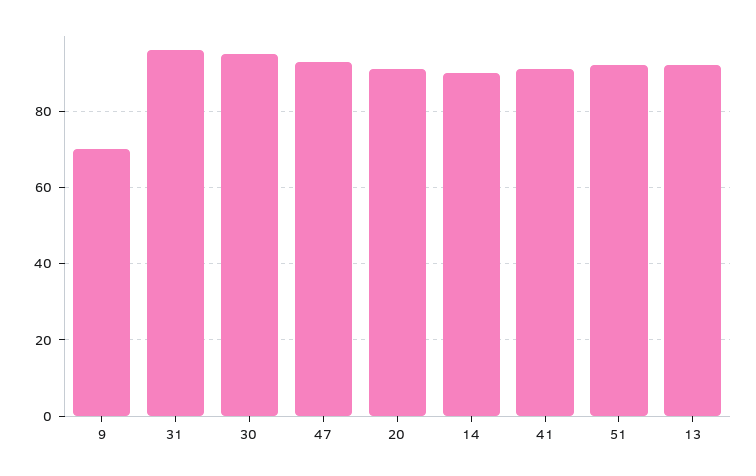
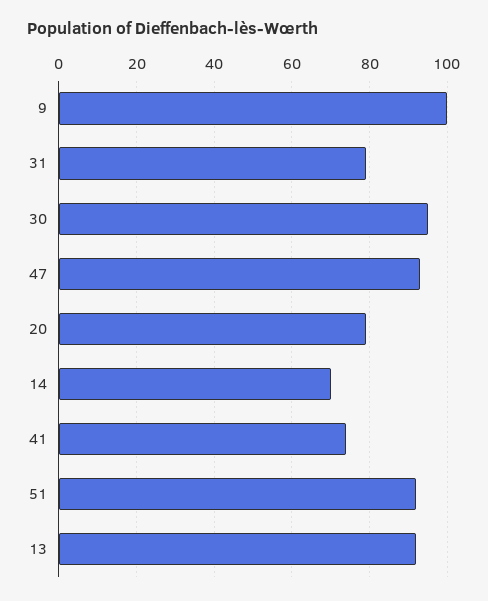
9: 70 -> 100
31: 95 -> 80
20: 90 -> 80
14: 90 -> 70
41: 90 -> 75

